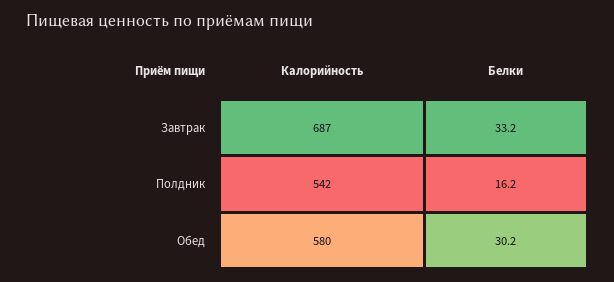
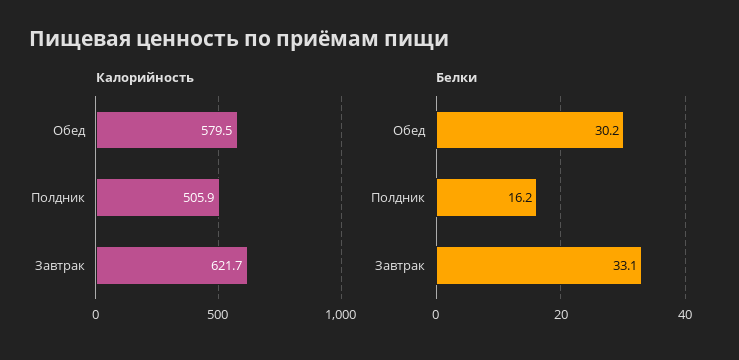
Калорийность, Завтрак: 687 -> 621.7
Белки, Завтрак: 33.2 -> 33.1
Калорийность, Полдник: 542 -> 505.9

